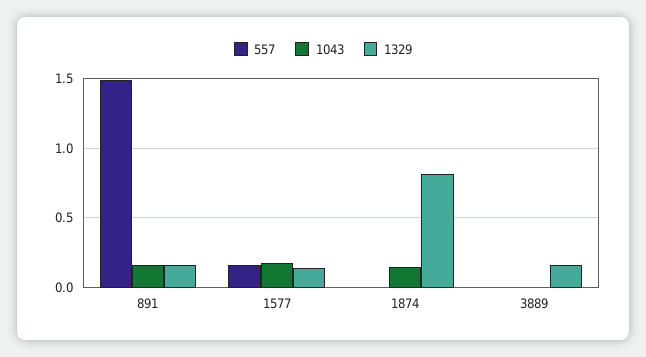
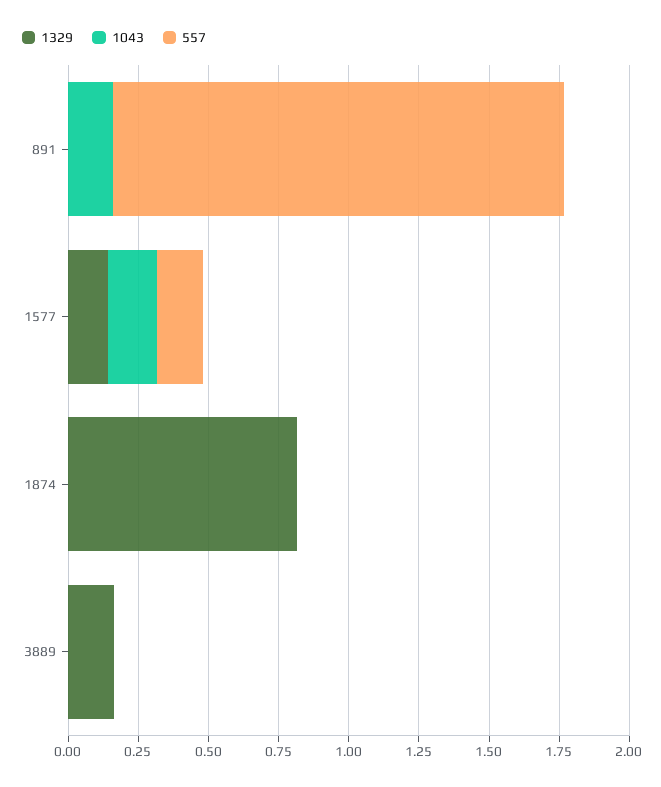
557, 891: 1.5 -> 1.6
1329, 891: 0.15 -> 0
1043, 1874: 0.15 -> 0

